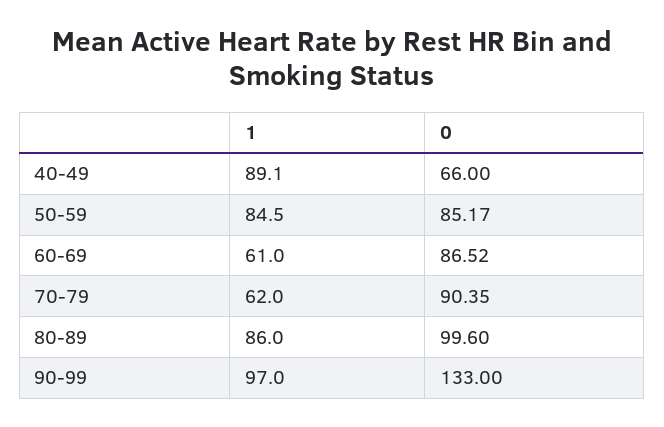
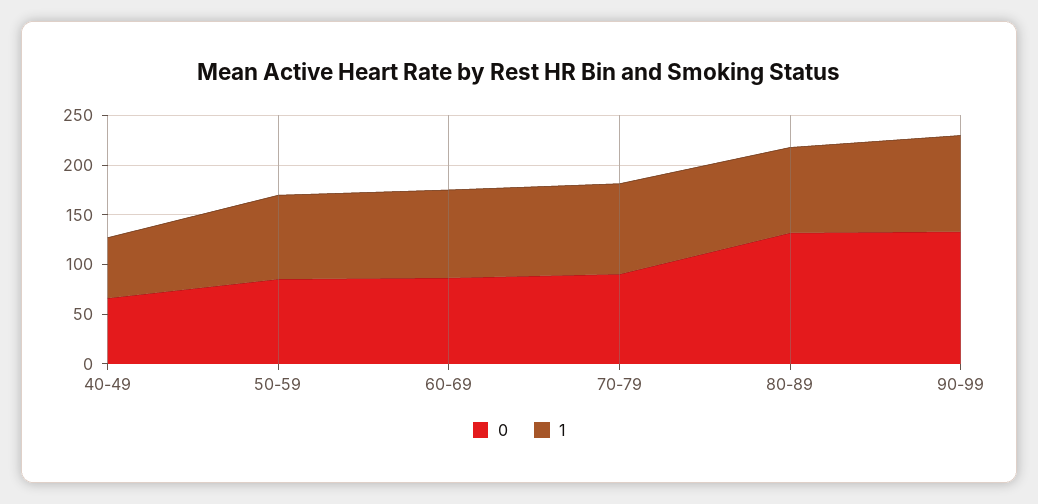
1, 40-49: 89.1 -> 60
1, 60-69: 61 -> 90
1, 70-79: 62 -> 90
0, 80-89: 99.6 -> 130

